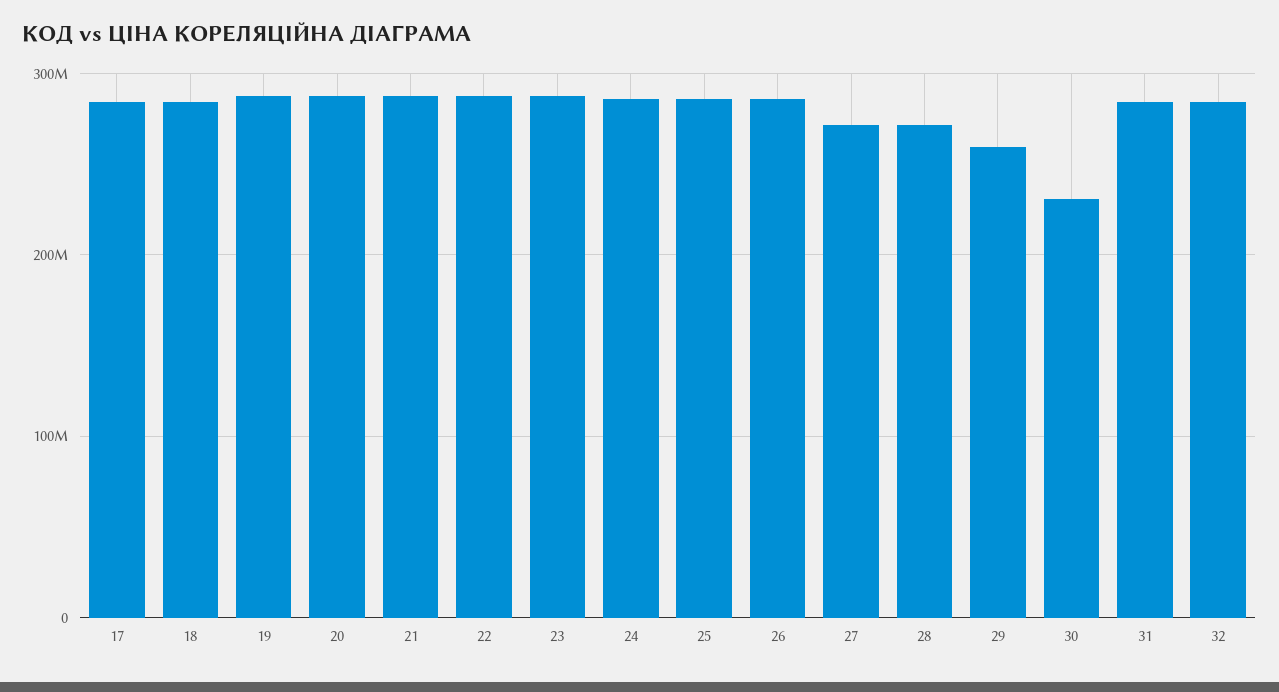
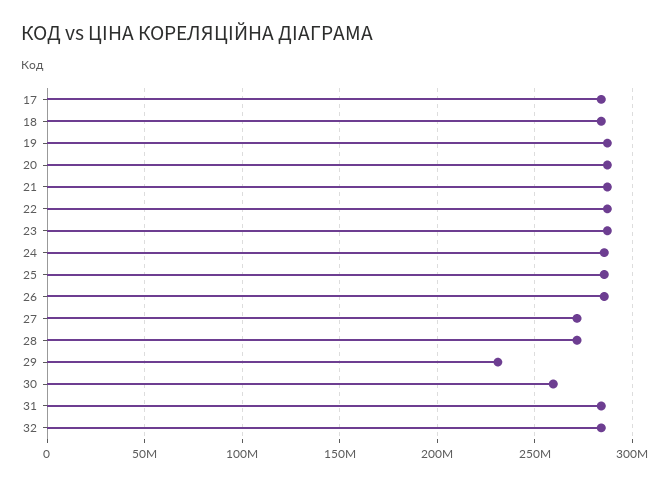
29: 260000000 -> 230000000
30: 230000000 -> 260000000

